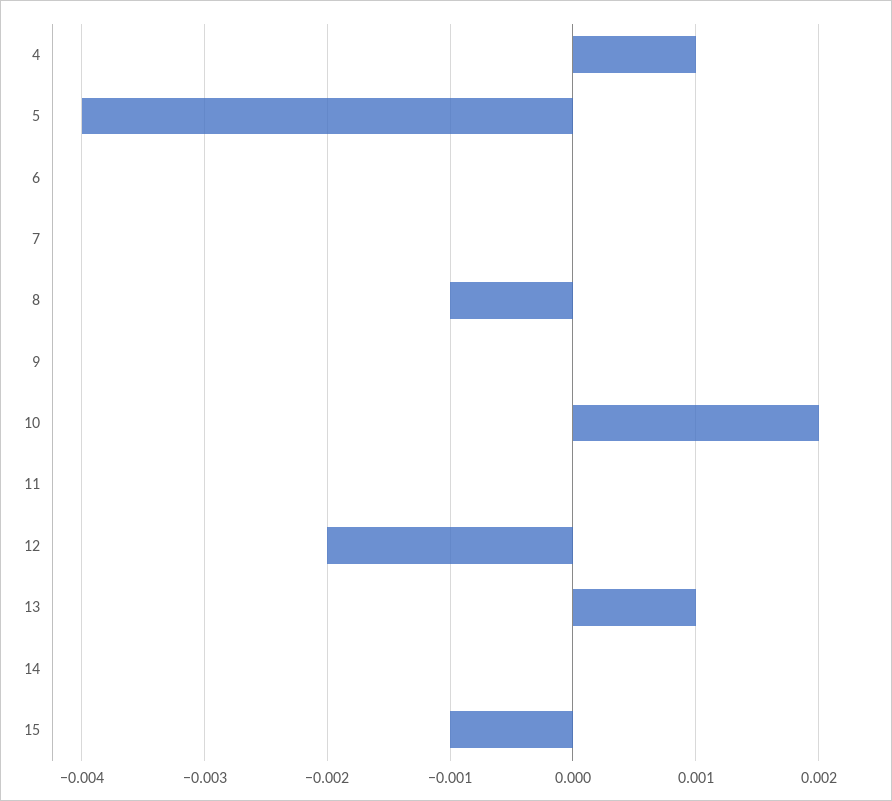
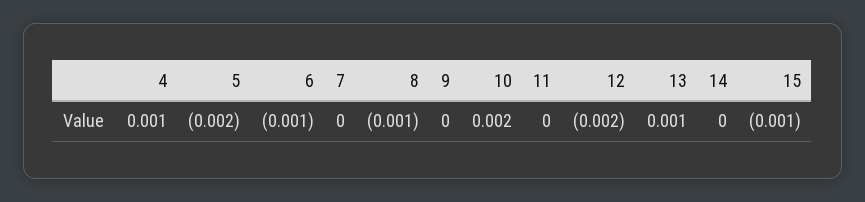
5: -0.004 -> -0.002
6: 0 -> -0.001

